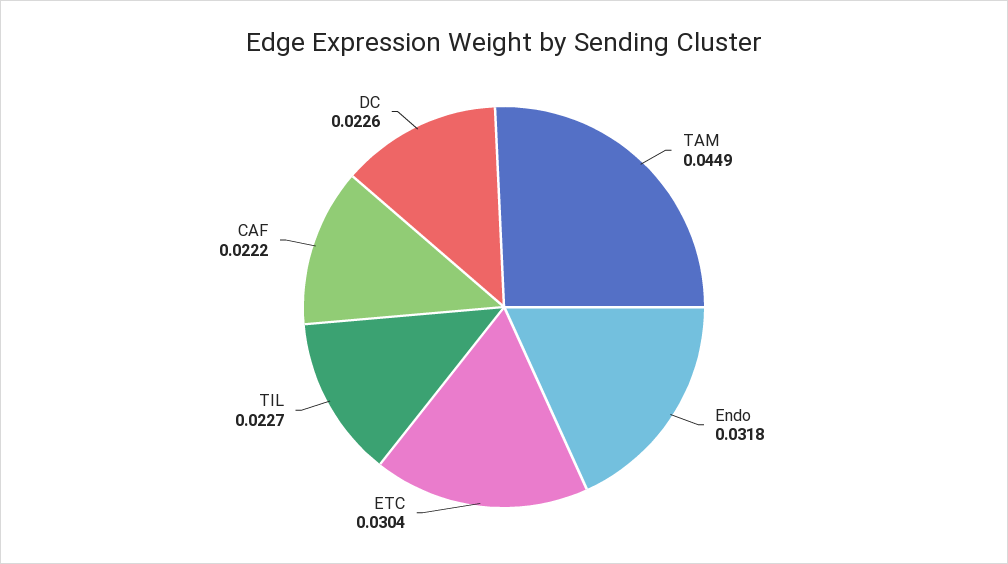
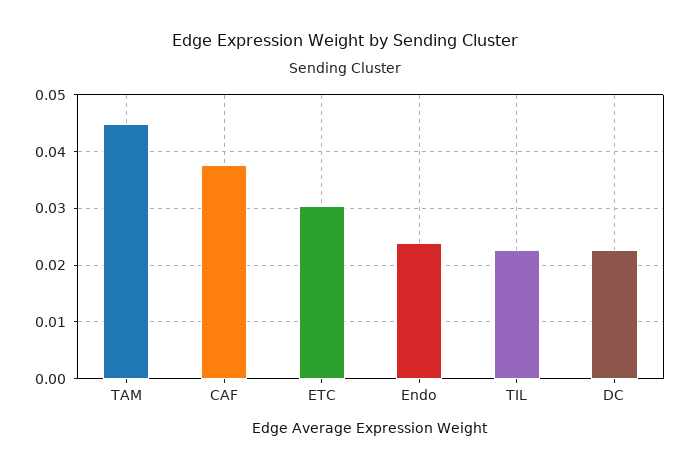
Endo: 0.0318 -> 0.024
CAF: 0.0222 -> 0.038

